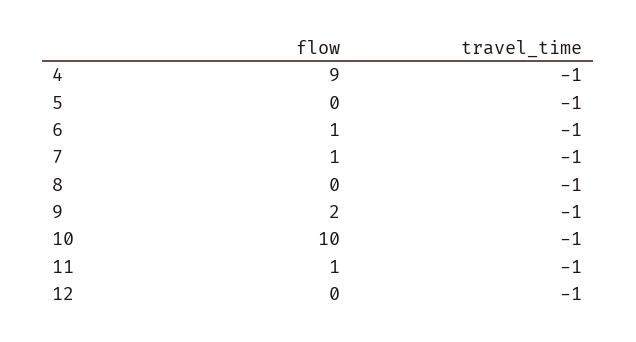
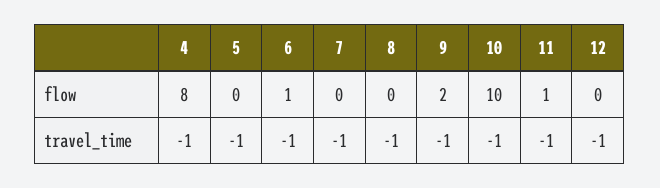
flow, 4: 9 -> 8
flow, 7: 1 -> 0

